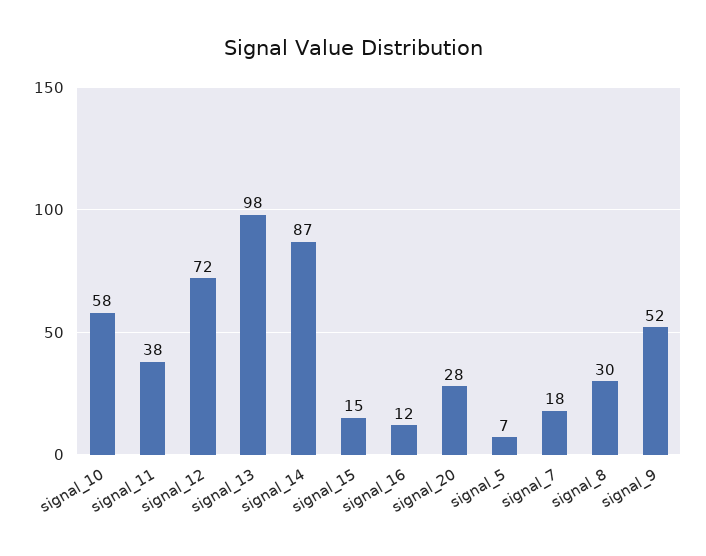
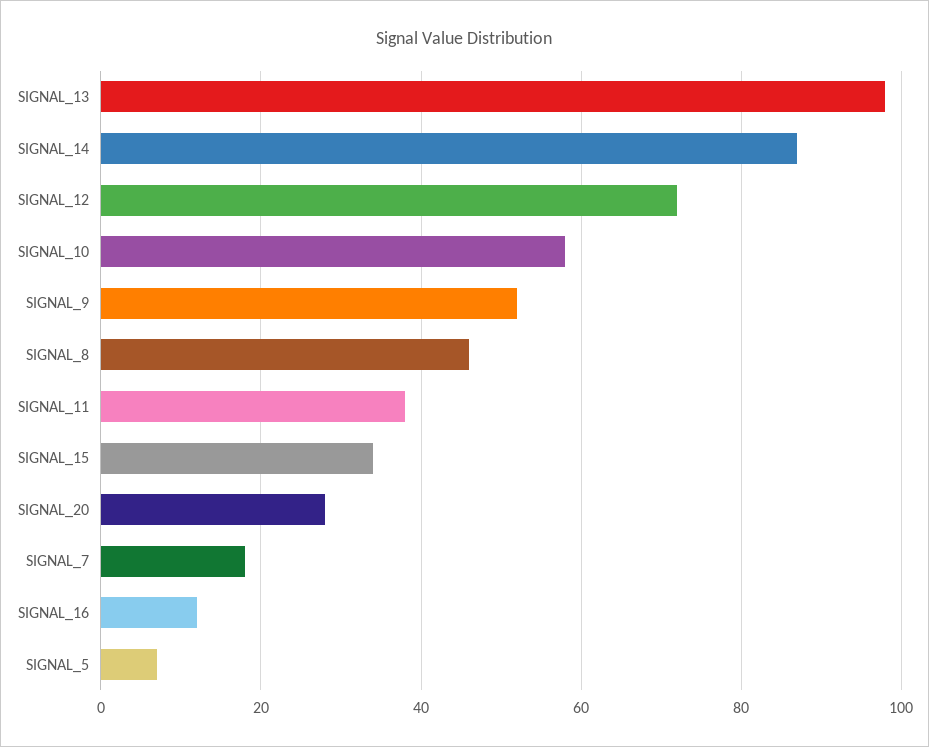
signal_15: 15 -> 35
signal_8: 30 -> 45

